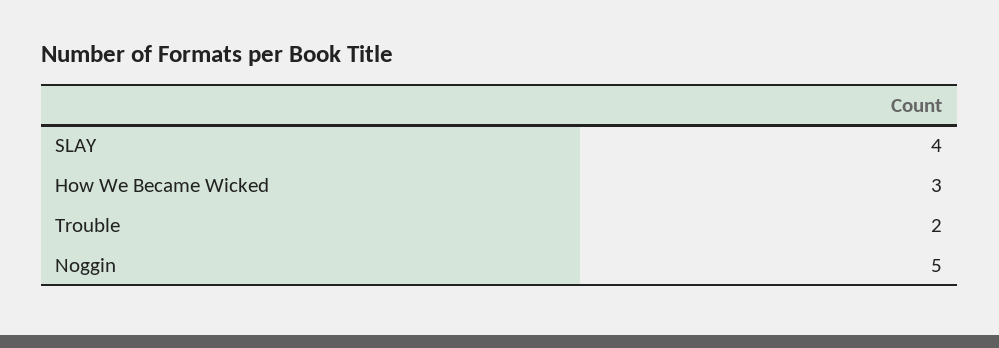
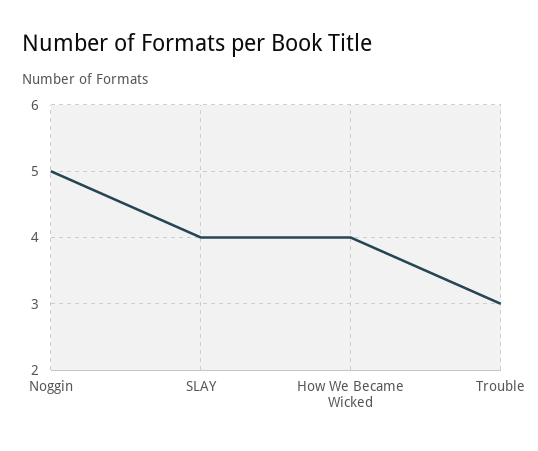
How We Became Wicked: 3 -> 4
Trouble: 2 -> 3

